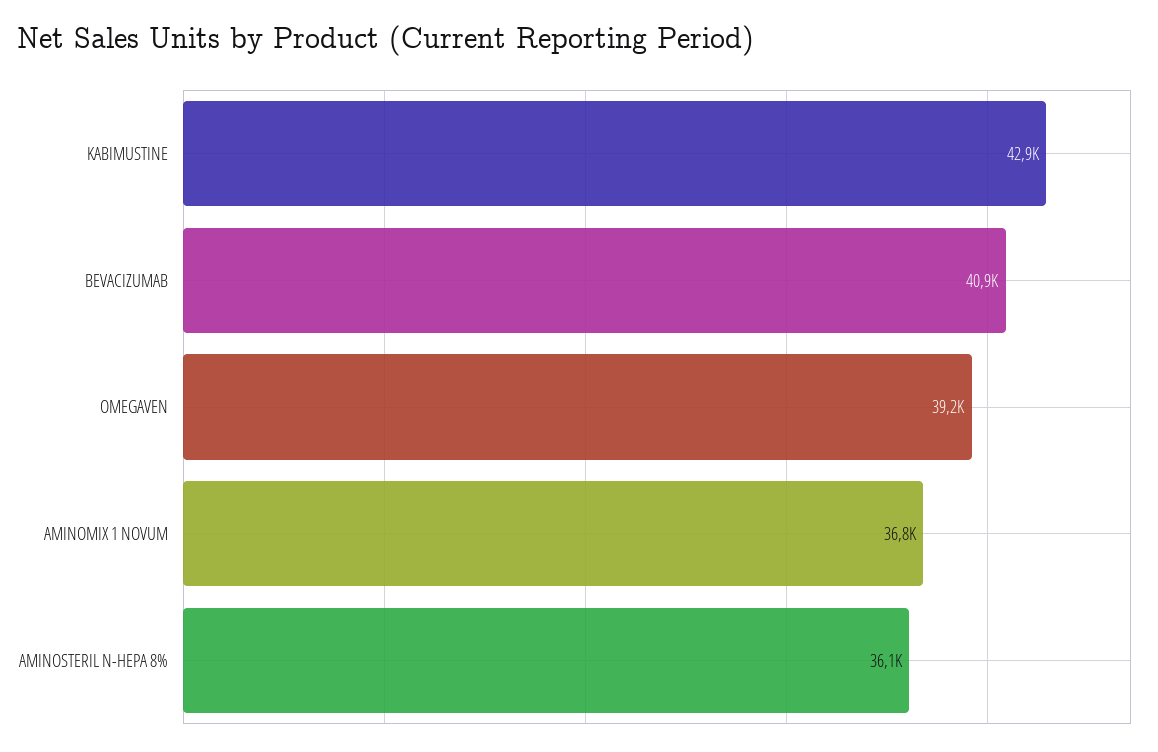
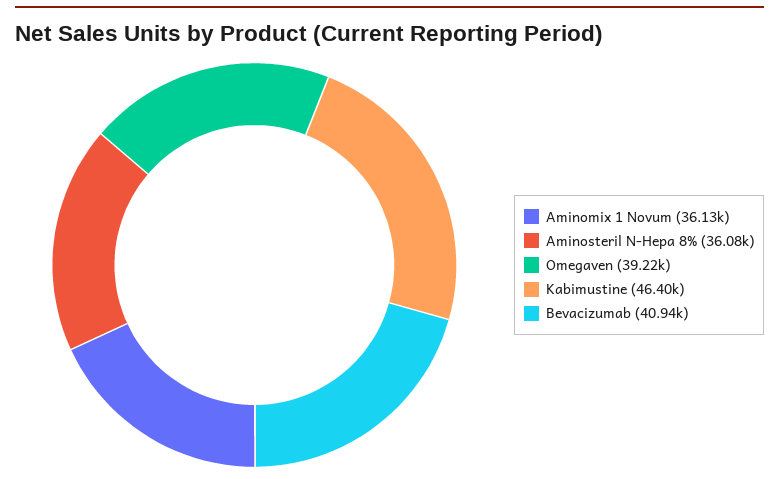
KABIMUSTINE: 42900 -> 46400
AMINOMIX 1 NOVUM: 36800 -> 36130

